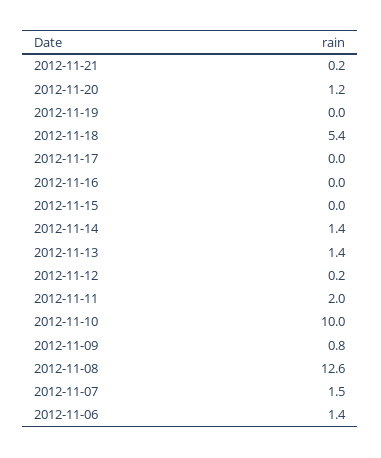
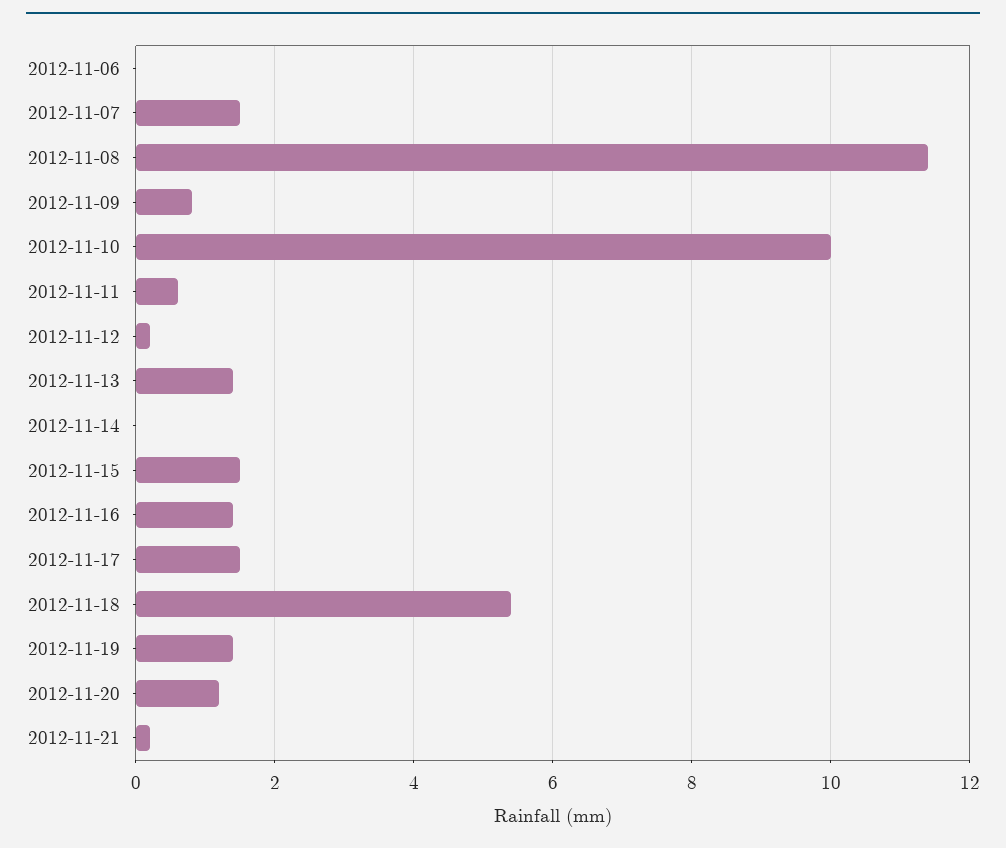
2012-11-19: 0 -> 1.5
2012-11-17: 0 -> 1.5
2012-11-16: 0 -> 1.5
2012-11-15: 0 -> 1.5
2012-11-14: 1.4 -> 0
2012-11-11: 2 -> 0.5
2012-11-08: 12.6 -> 11.5
2012-11-06: 1.4 -> 0

